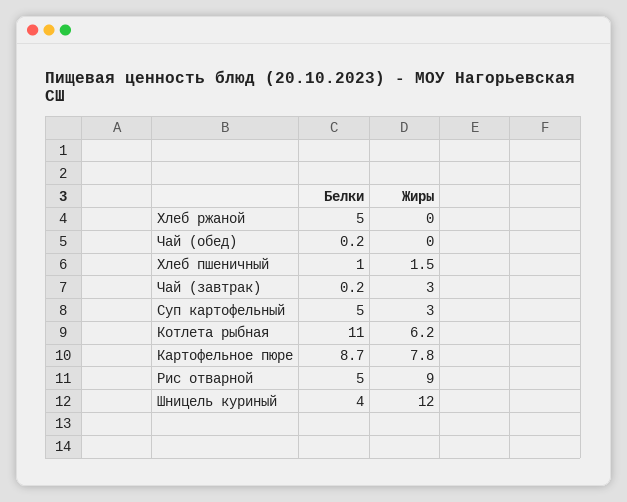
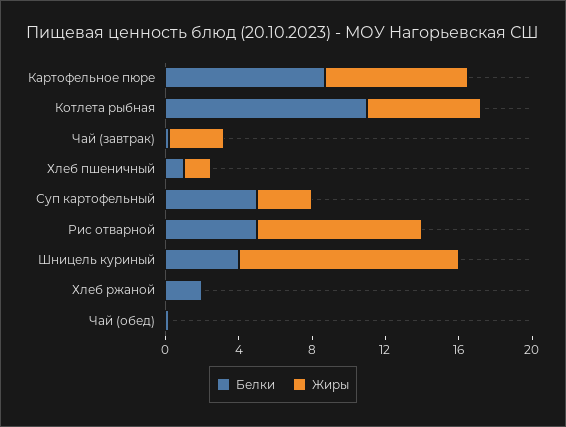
Белки, Хлеб ржаной: 5 -> 2

